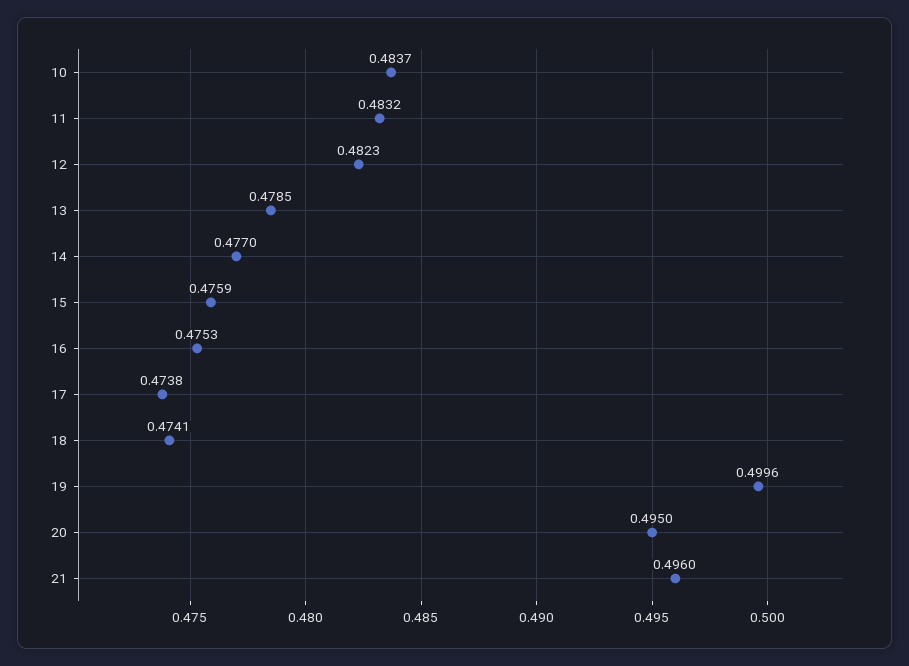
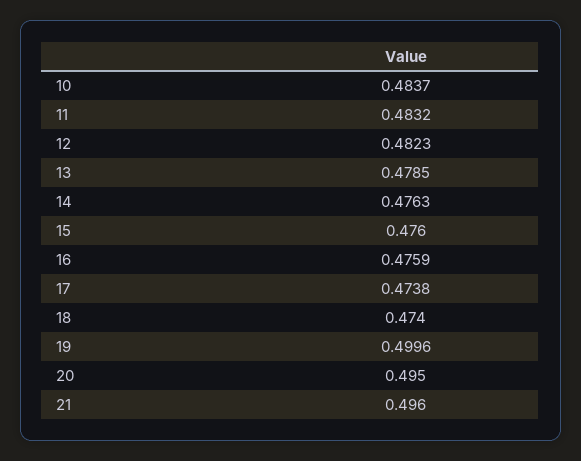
14: 0.477 -> 0.4763
15: 0.4759 -> 0.476
16: 0.4753 -> 0.4759
18: 0.4741 -> 0.474

